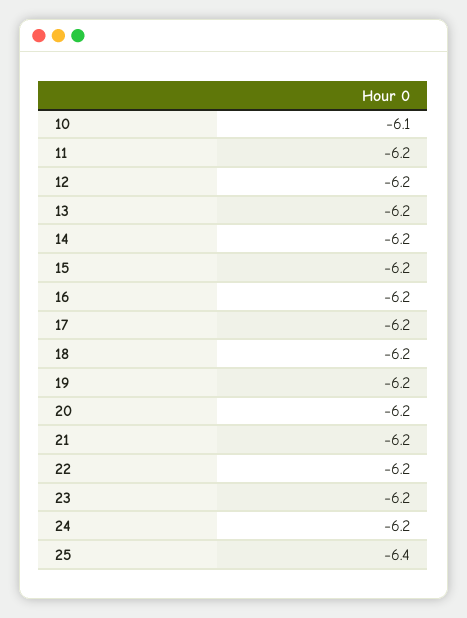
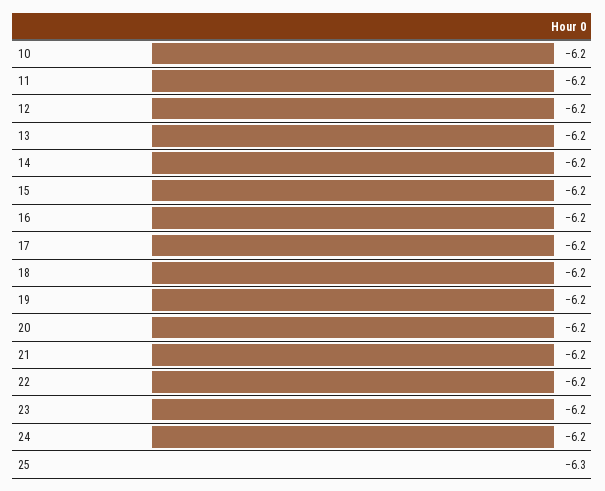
10: -6.1 -> -6.2
25: -6.4 -> -6.3

